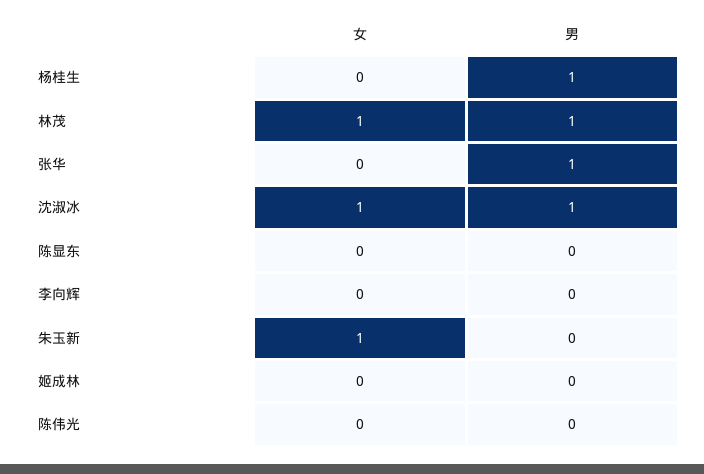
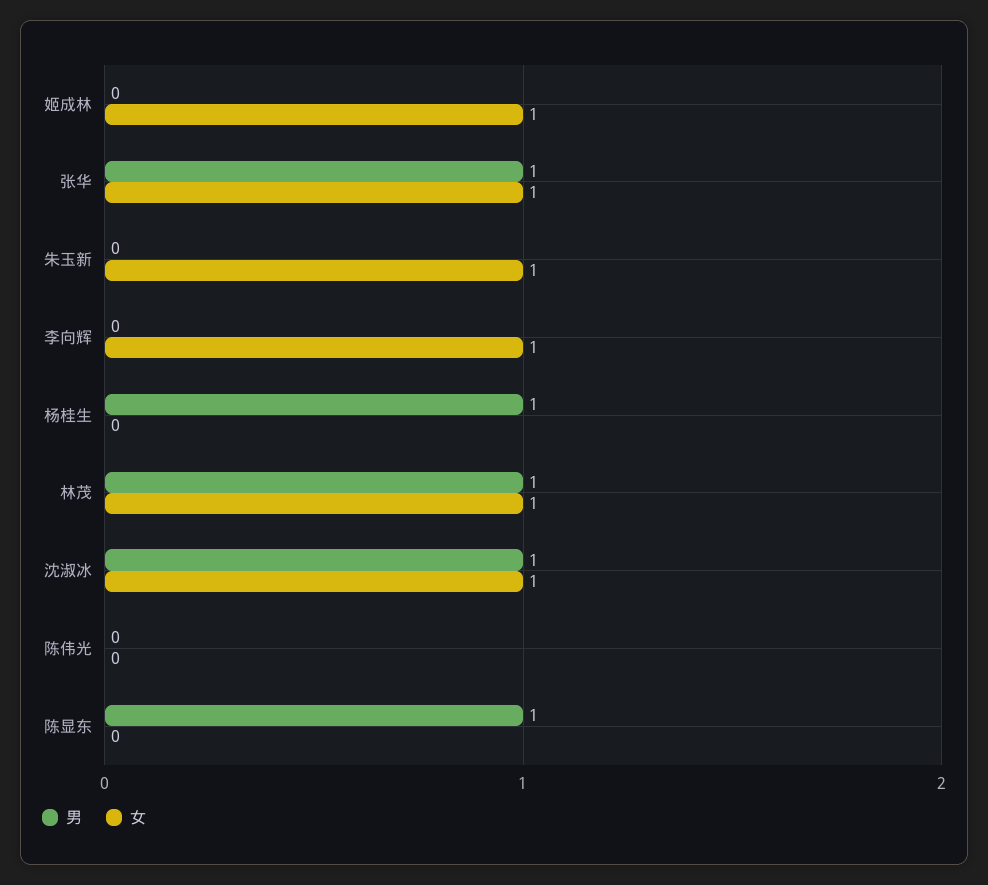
女, 张华: 0 -> 1
男, 陈显东: 0 -> 1
女, 李向辉: 0 -> 1
女, 姬成林: 0 -> 1

